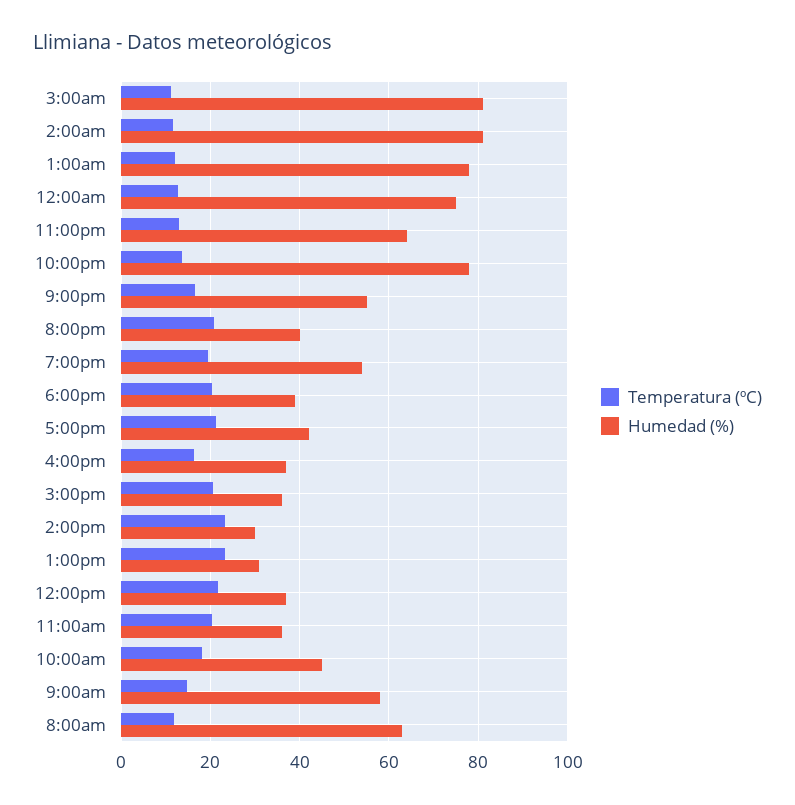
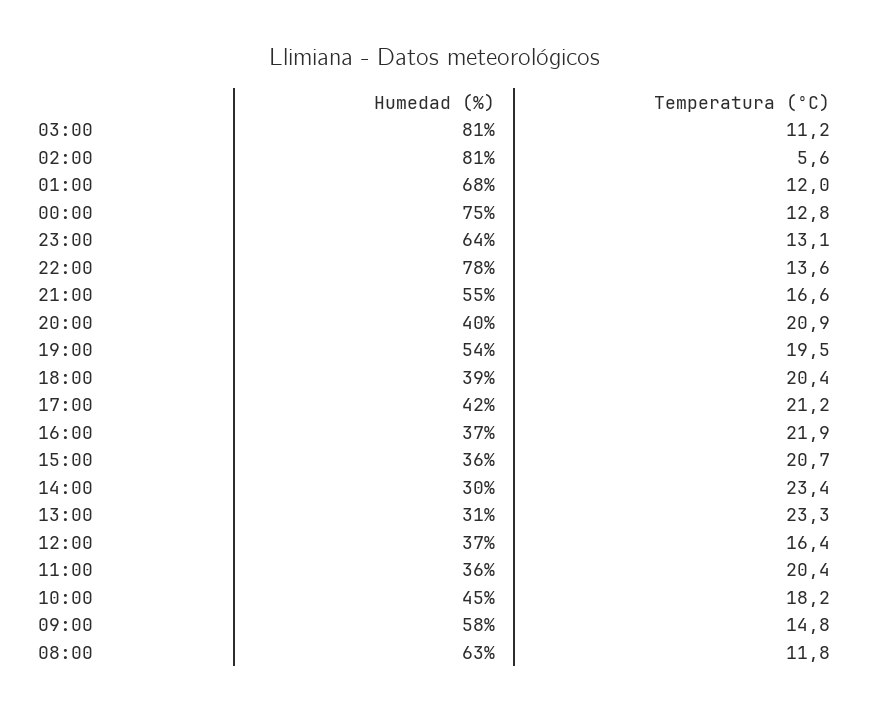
Temperatura (ºC), 2:00am: 12 -> 5.6
Humedad (%), 1:00am: 78 -> 68
Temperatura (ºC), 4:00pm: 16 -> 21.9
Temperatura (ºC), 12:00pm: 22 -> 16.4

